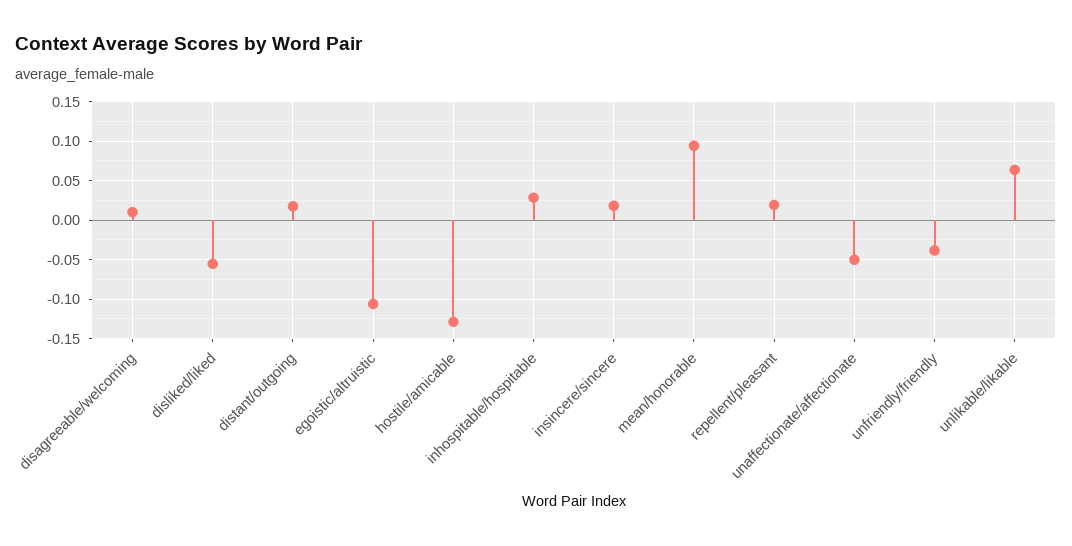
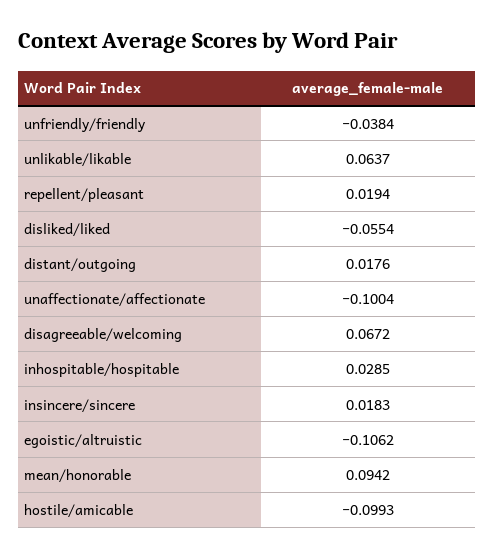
disagreeable/welcoming: 0.01 -> 0.0672
hostile/amicable: -0.13 -> -0.0993
unaffectionate/affectionate: -0.05 -> -0.1004

